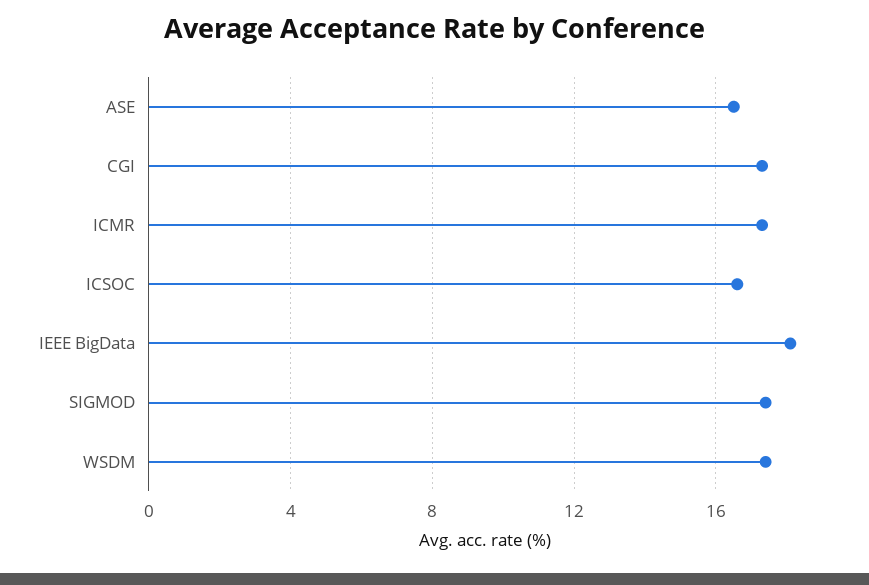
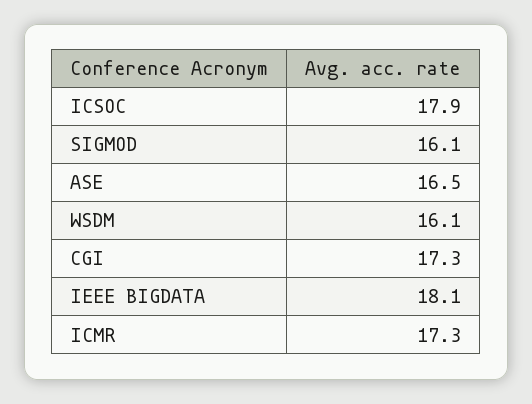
ICSOC: 16.5 -> 17.9
SIGMOD: 17.5 -> 16.1
WSDM: 17.5 -> 16.1

